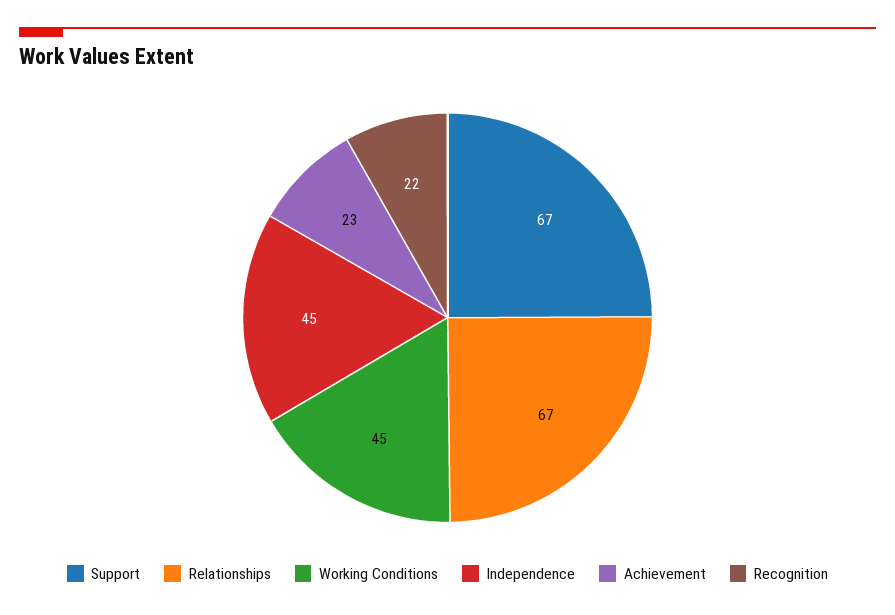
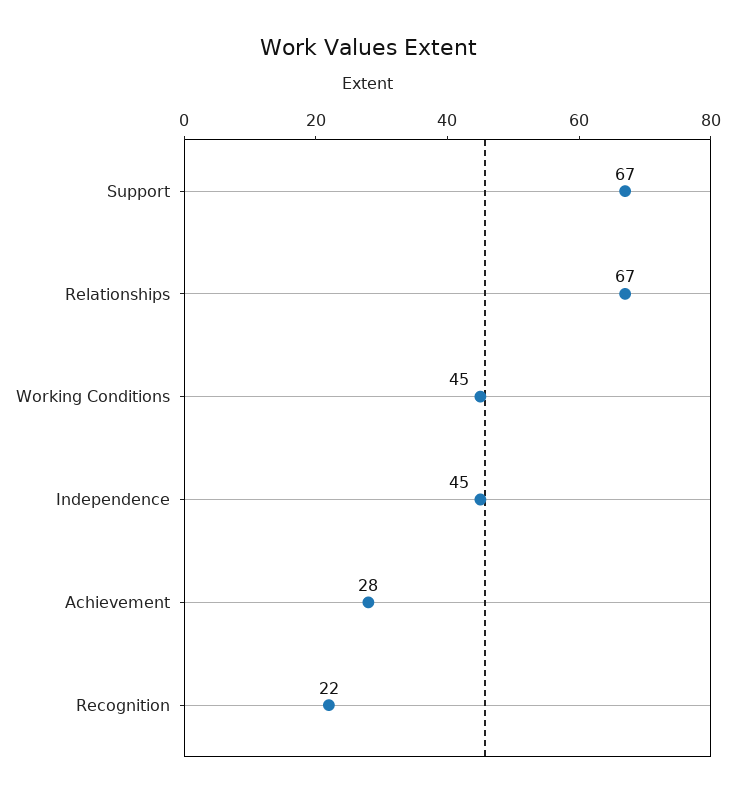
Achievement: 23 -> 28

